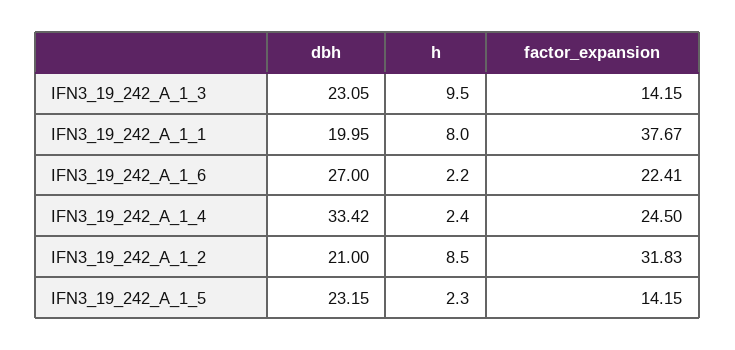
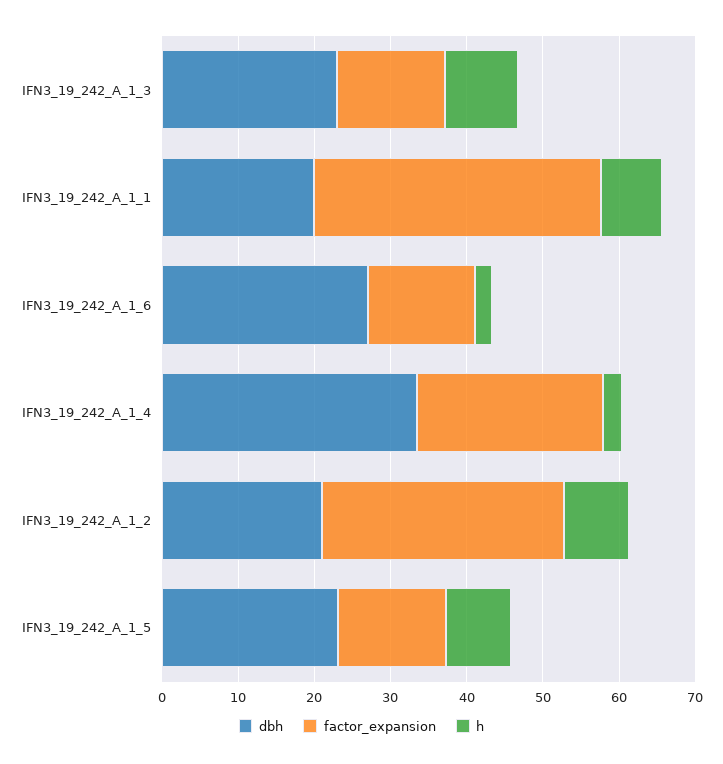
factor_expansion, IFN3_19_242_A_1_6: 22.41 -> 14
h, IFN3_19_242_A_1_5: 2.3 -> 8

